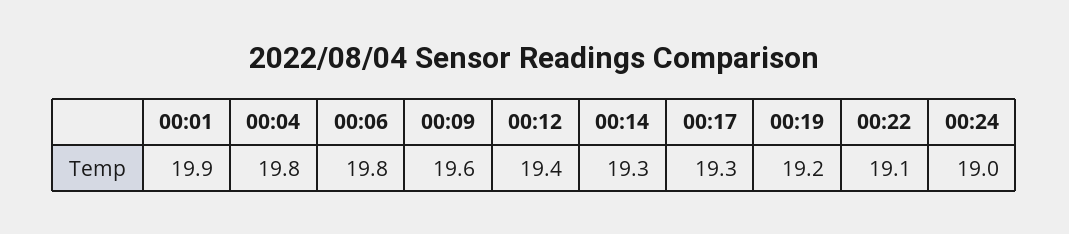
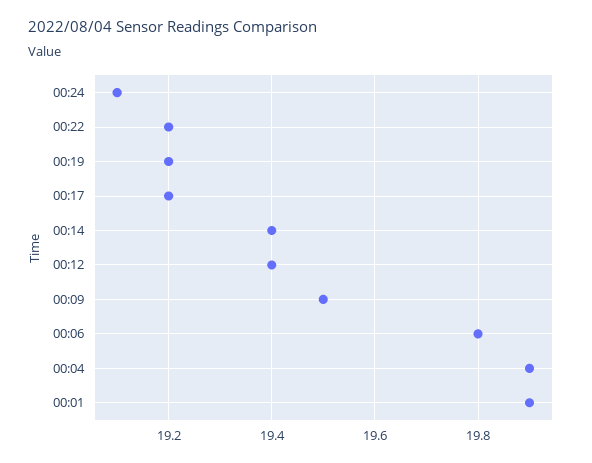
00:04: 19.8 -> 19.9
00:09: 19.6 -> 19.5
00:14: 19.3 -> 19.4
00:17: 19.3 -> 19.2
00:22: 19.1 -> 19.2
00:24: 19 -> 19.1

